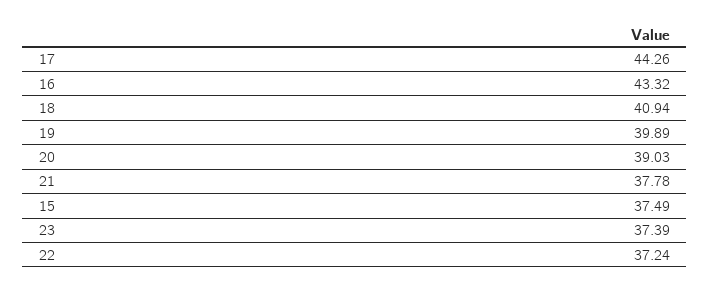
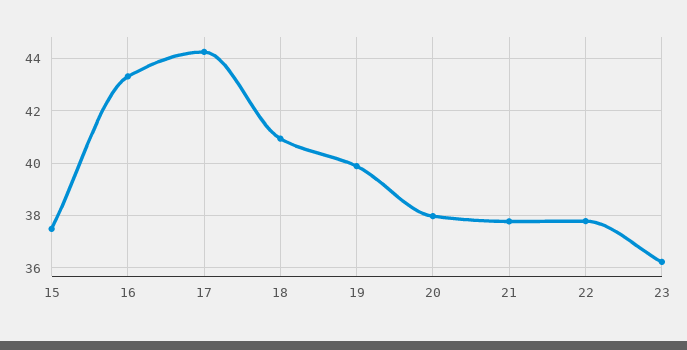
20: 39.03 -> 38
23: 37.39 -> 36.25
22: 37.24 -> 37.75

